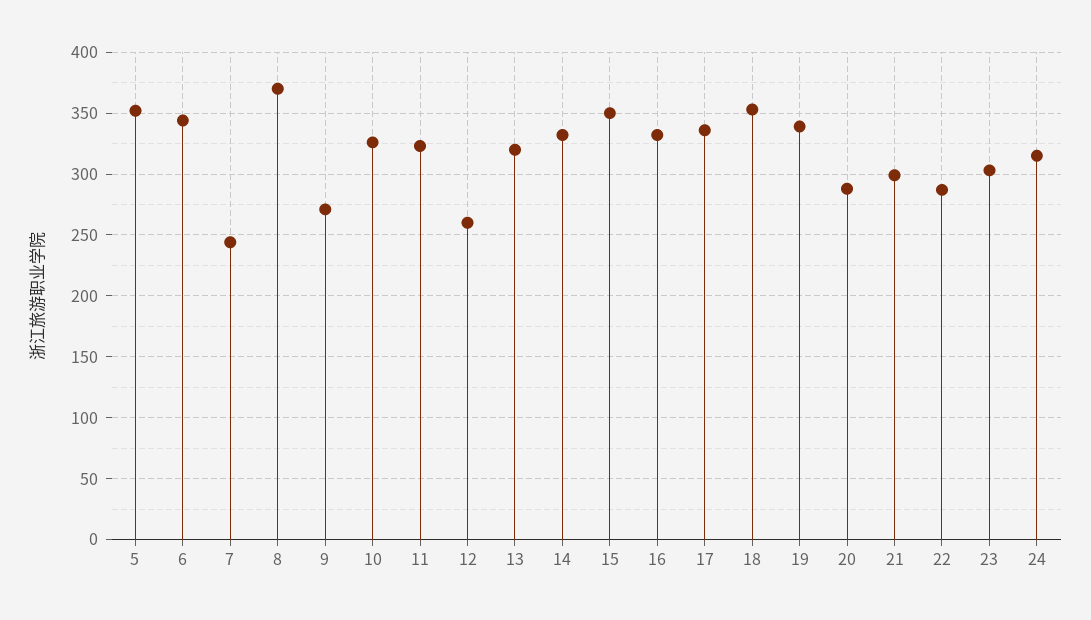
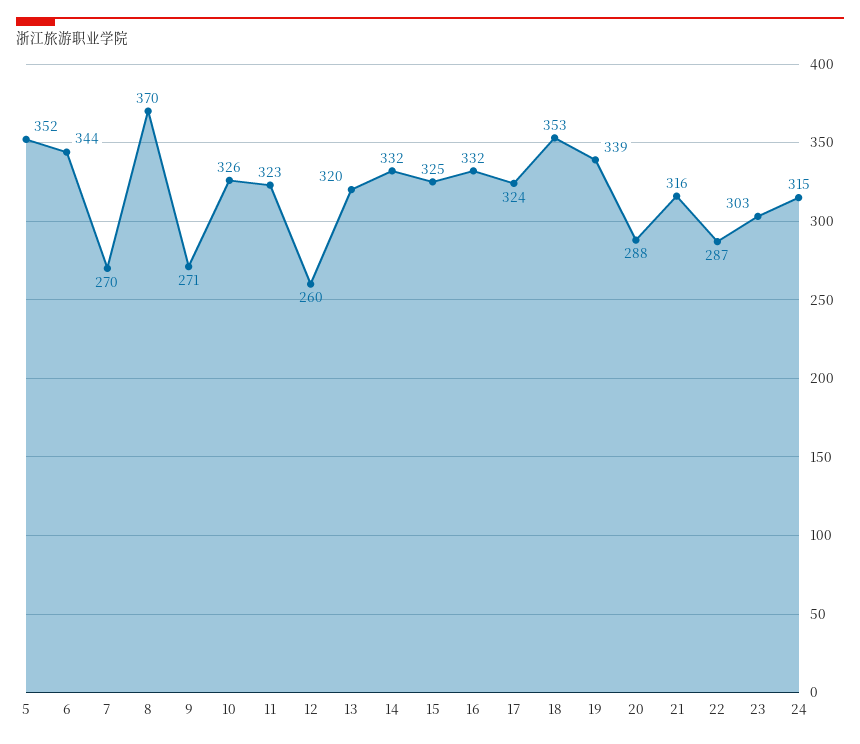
7: 245 -> 270
15: 350 -> 325
17: 335 -> 324
21: 300 -> 316

